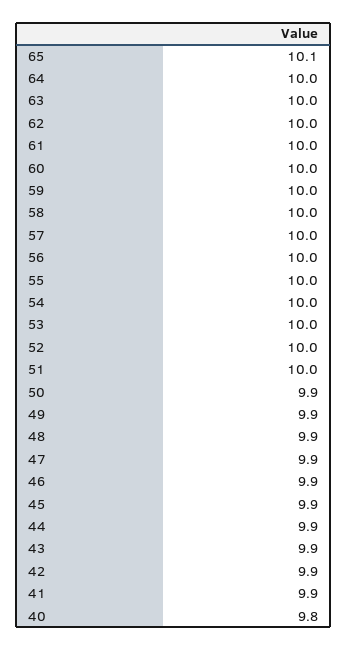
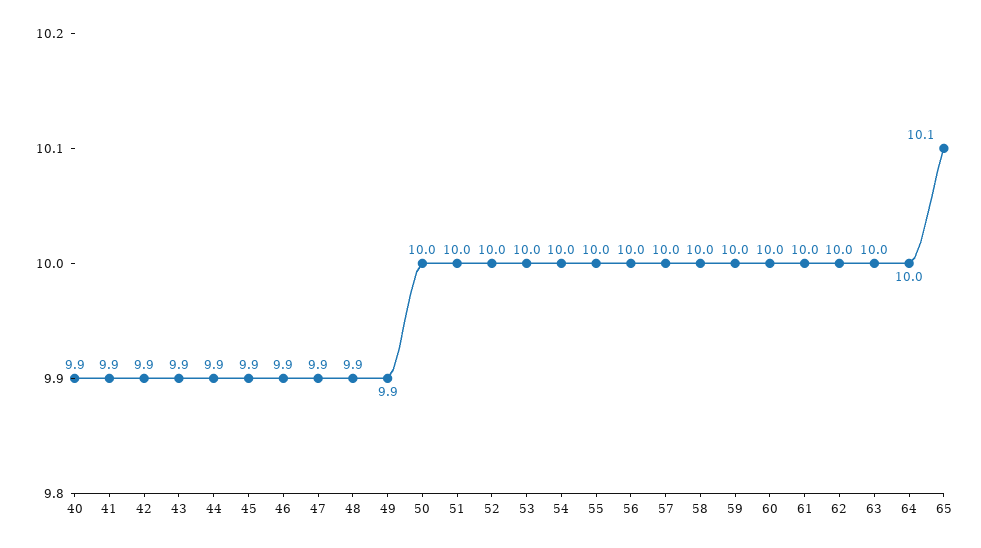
50: 9.9 -> 10
40: 9.8 -> 9.9

